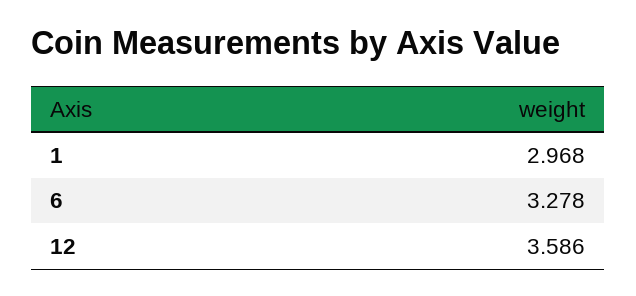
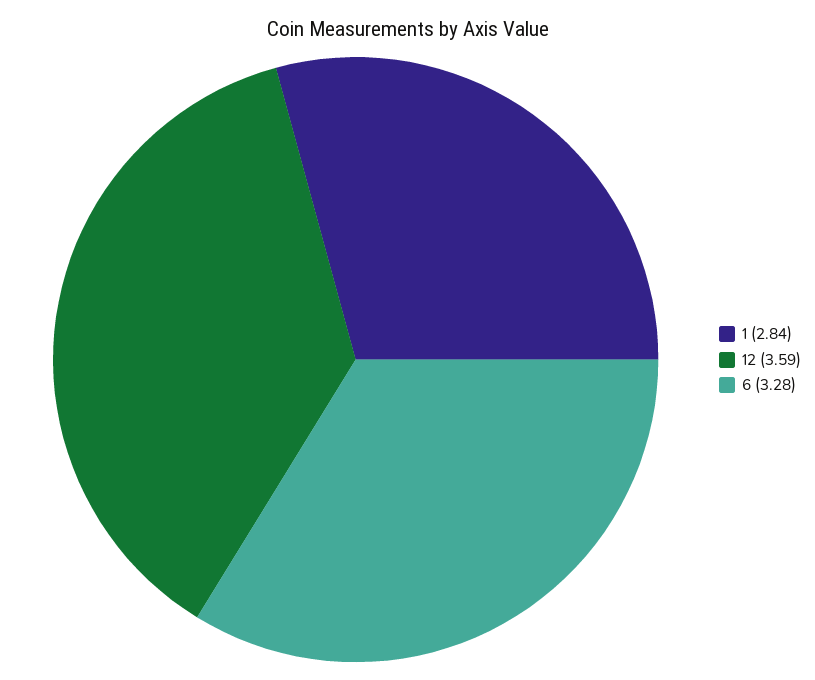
1: 2.968 -> 2.84

